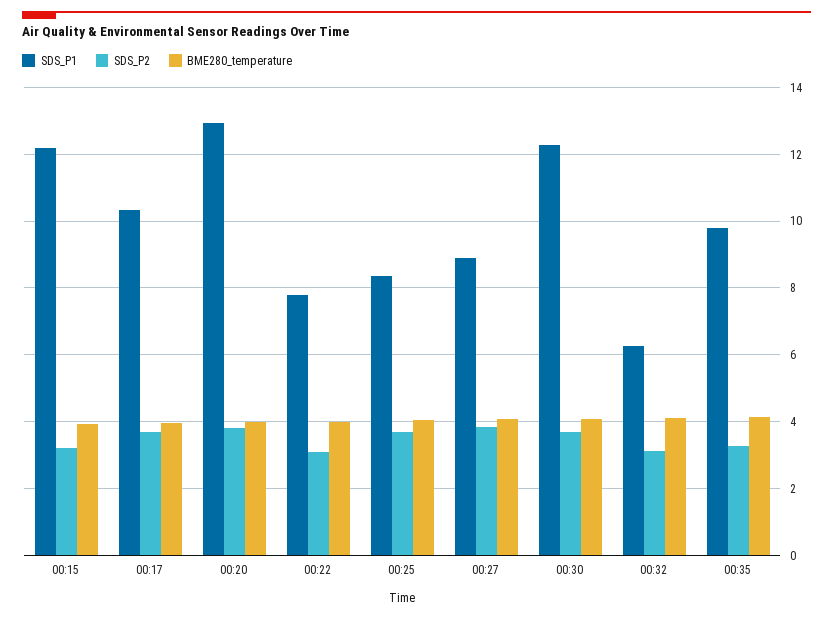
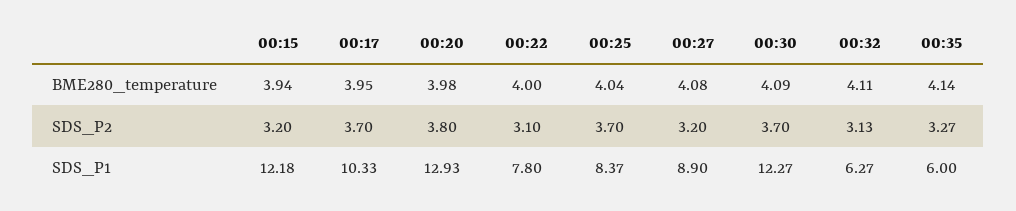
SDS_P2, 00:27: 3.8 -> 3.2
SDS_P1, 00:35: 9.8 -> 6

